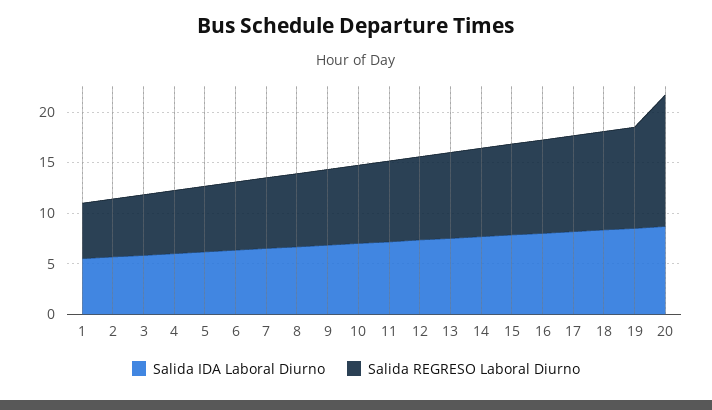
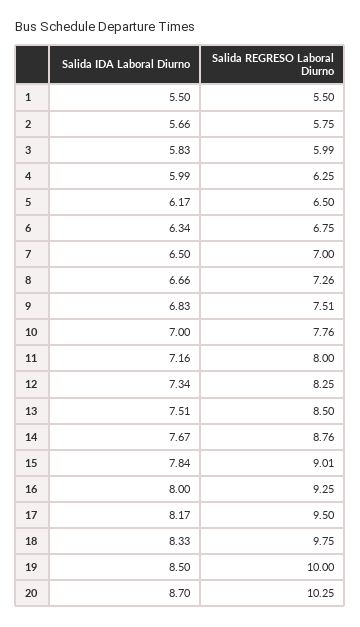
Salida REGRESO Laboral Diurno, 20: 13 -> 10.25

